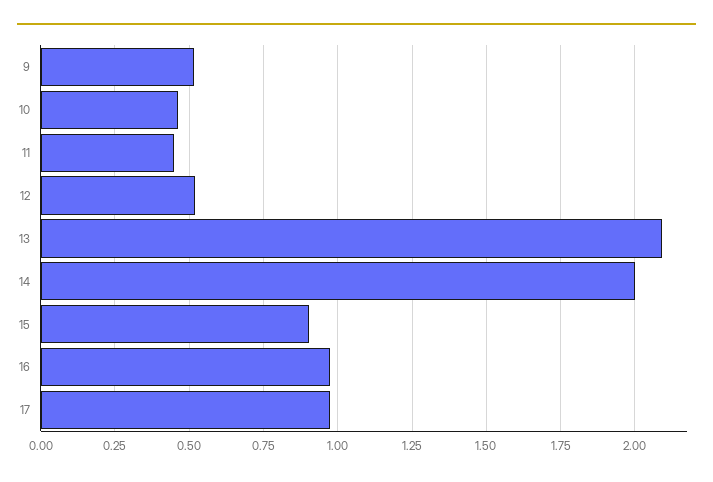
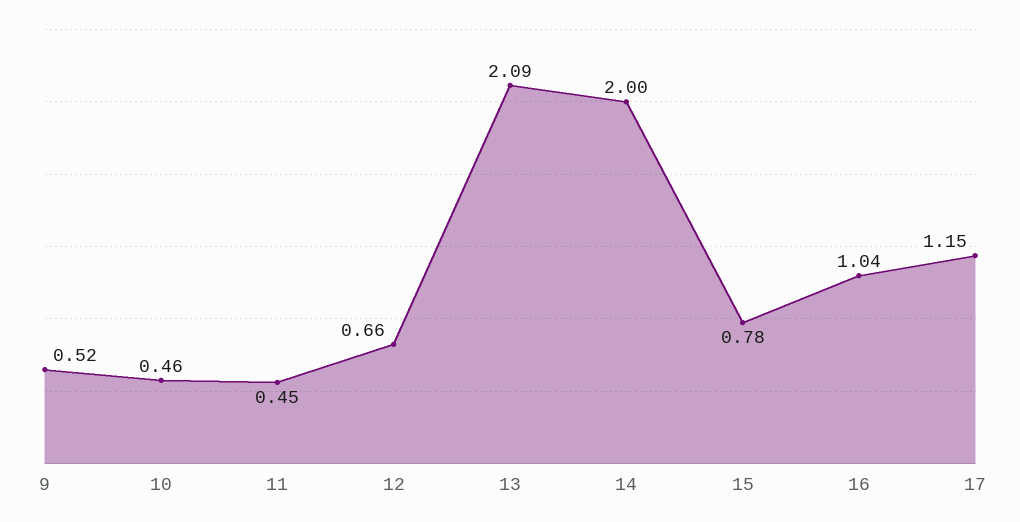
12: 0.525 -> 0.66
15: 0.9 -> 0.78
16: 0.975 -> 1.04
17: 0.975 -> 1.15

